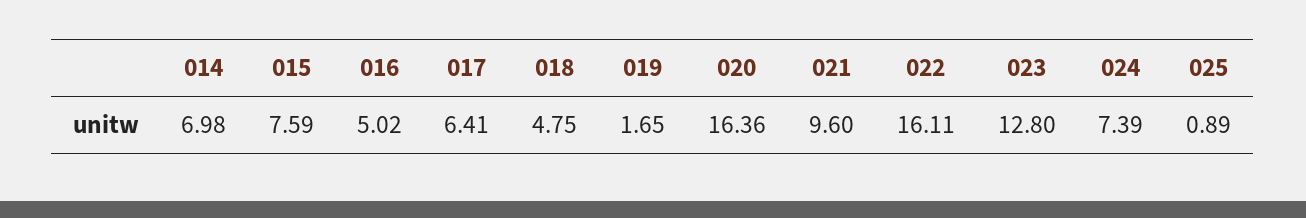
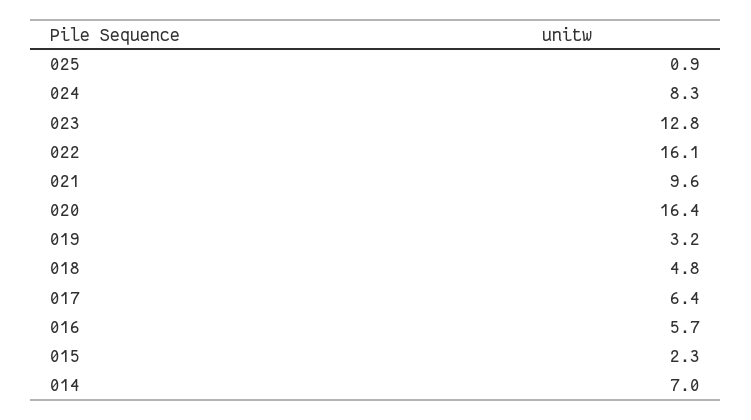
015: 7.59 -> 2.3
016: 5.02 -> 5.7
019: 1.65 -> 3.2
024: 7.39 -> 8.3

